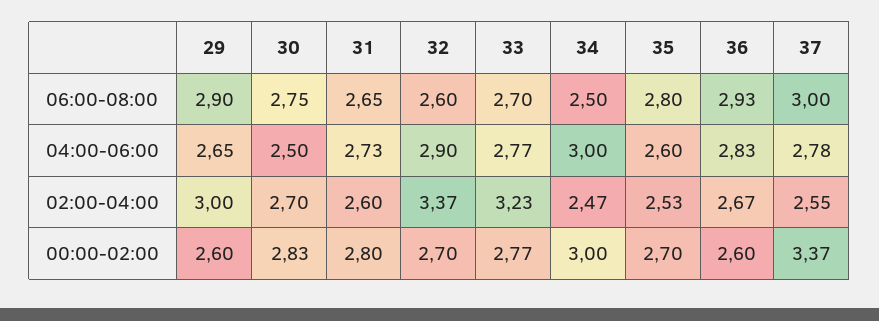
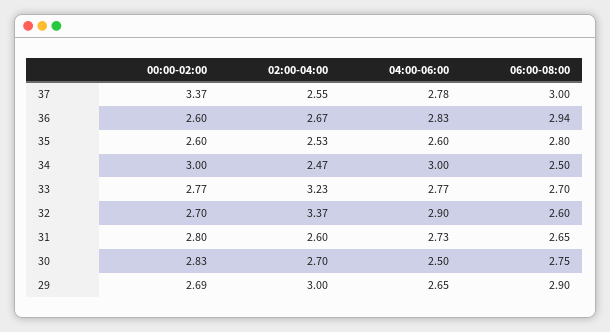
36, 06:00-08:00: 2.93 -> 2.94
29, 00:00-02:00: 2.6 -> 2.69
35, 00:00-02:00: 2.7 -> 2.6

